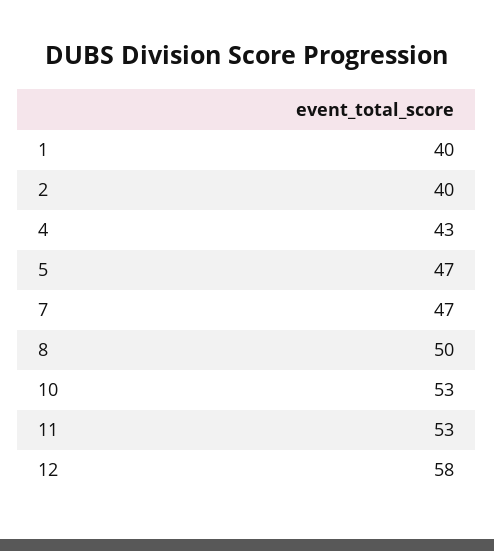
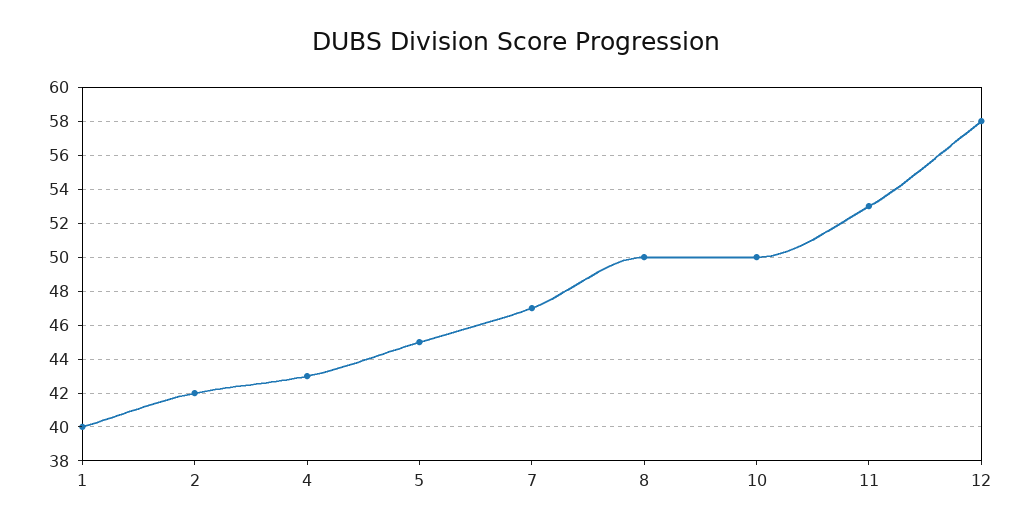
2: 40 -> 42
5: 47 -> 45
10: 53 -> 50

